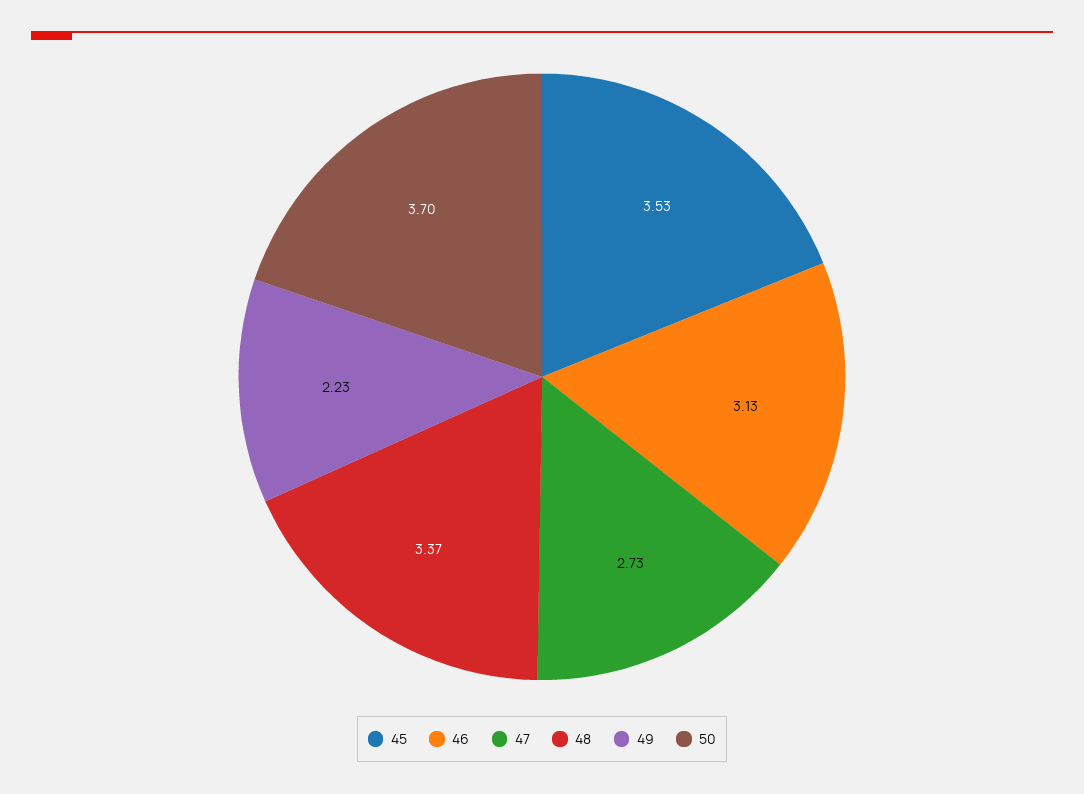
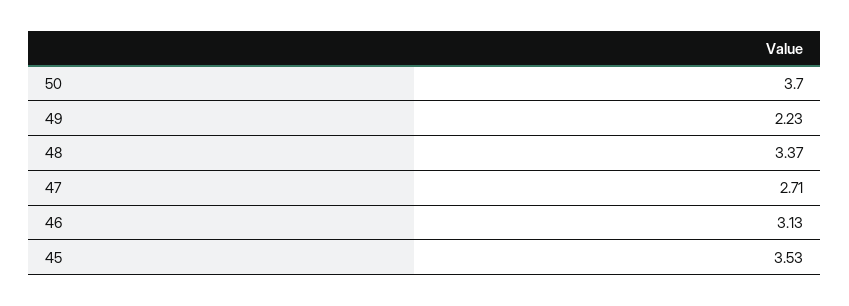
47: 2.73 -> 2.71

